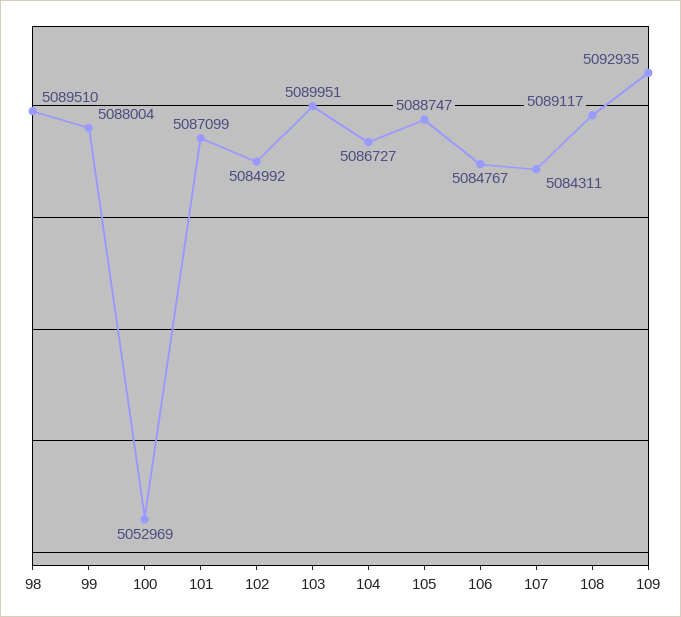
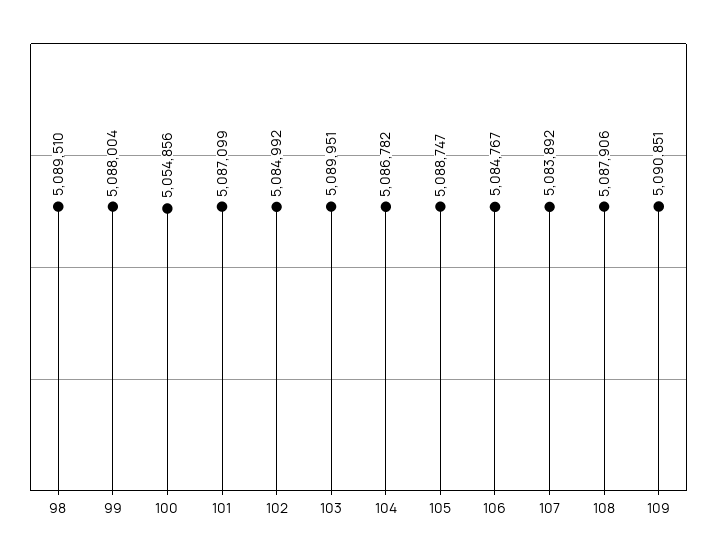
100: 5052969 -> 5054856
104: 5086727 -> 5086782
107: 5084311 -> 5083892
108: 5089117 -> 5087906
109: 5092935 -> 5090851

